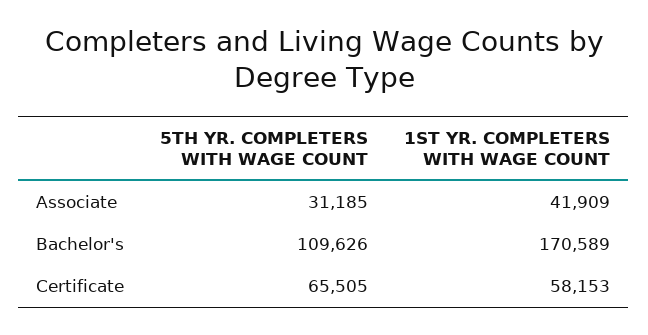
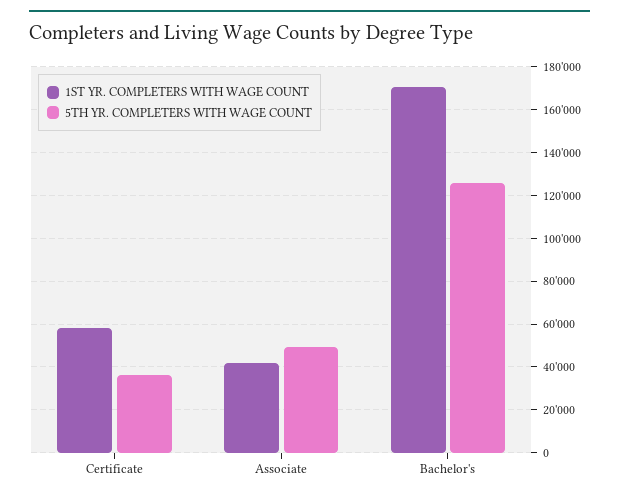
5TH YR. COMPLETERS WITH WAGE COUNT, Associate: 31185 -> 50000
5TH YR. COMPLETERS WITH WAGE COUNT, Bachelor's: 109626 -> 125000
5TH YR. COMPLETERS WITH WAGE COUNT, Certificate: 65505 -> 35000

